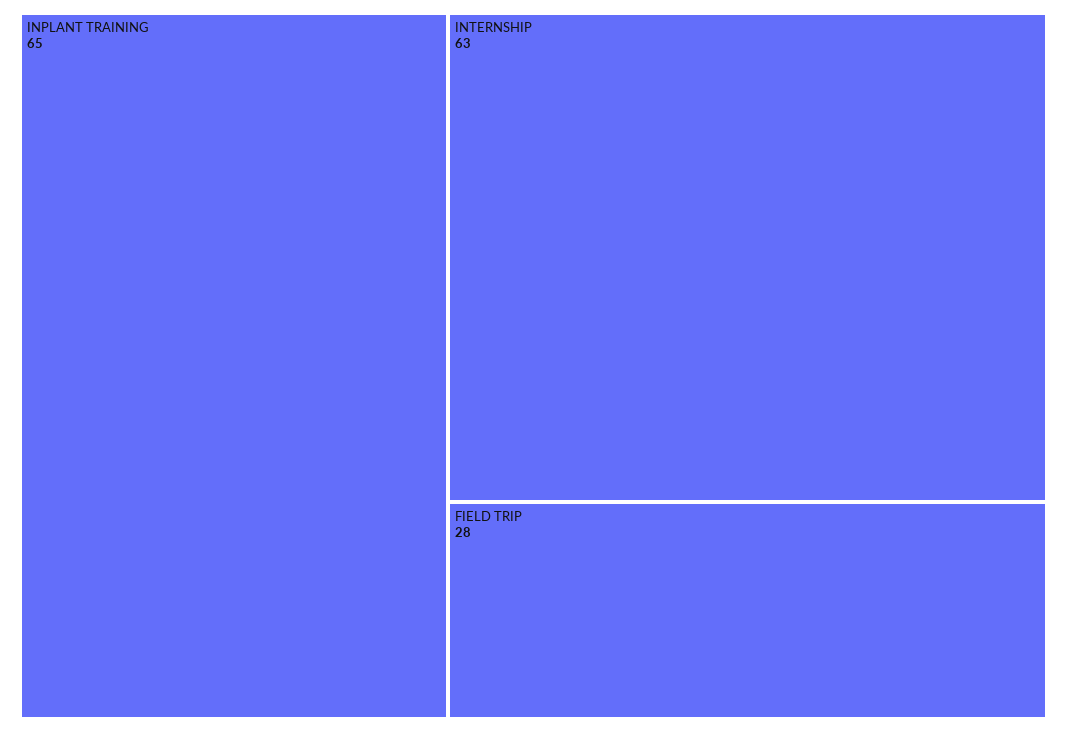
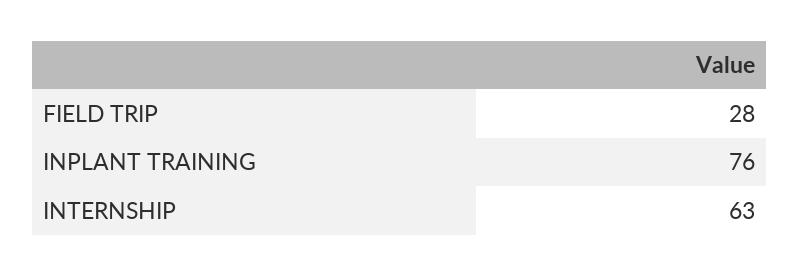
INPLANT TRAINING: 65 -> 76

